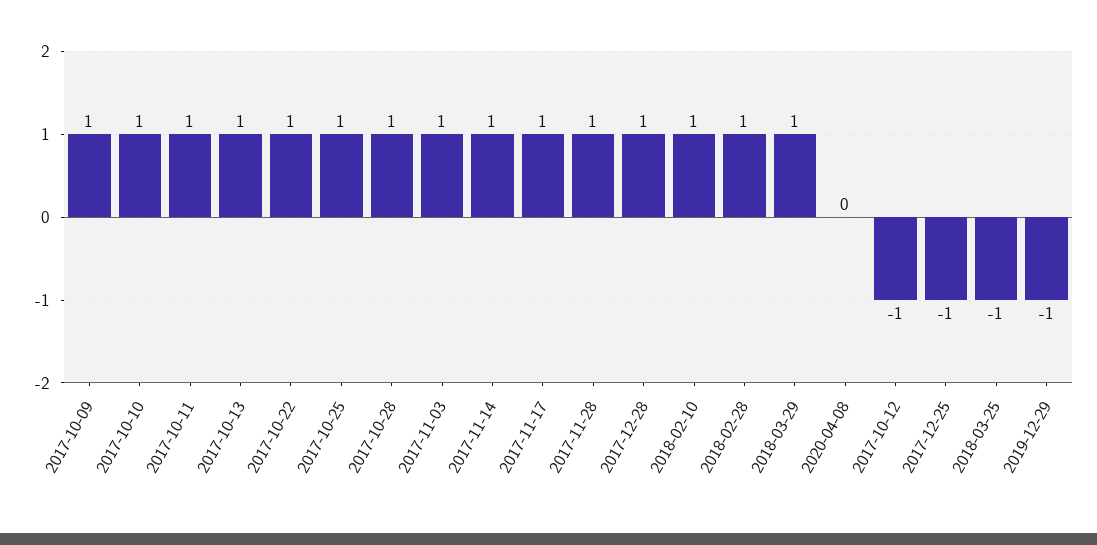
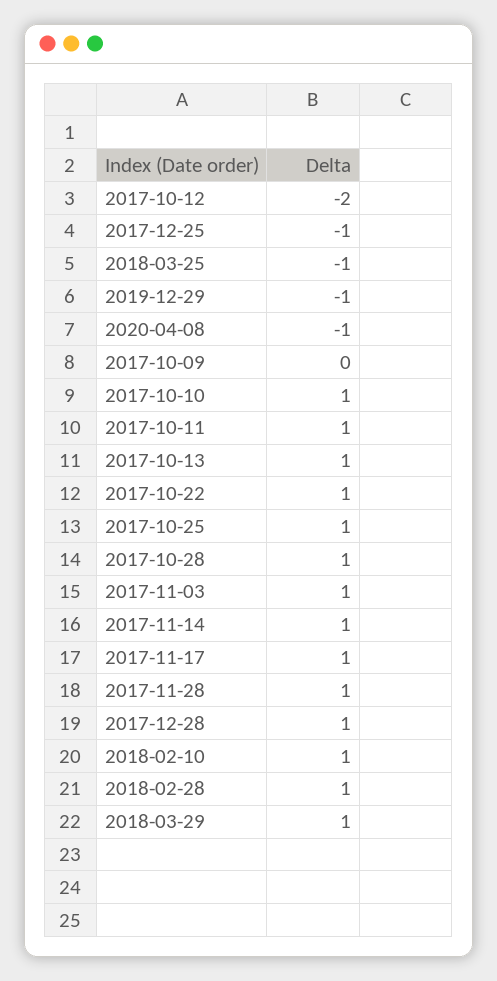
2017-10-09: 1 -> 0
2020-04-08: 0 -> -1
2017-10-12: -1 -> -2

